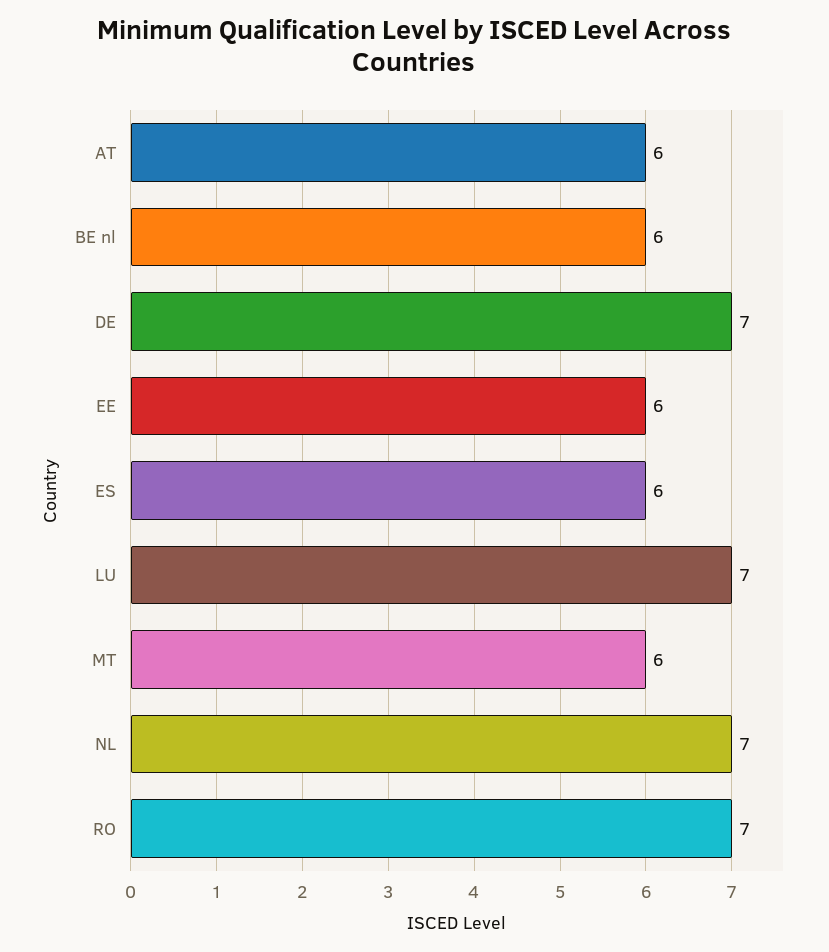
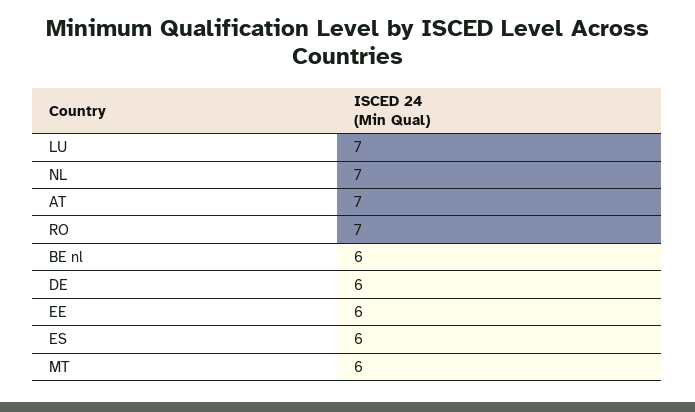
AT: 6 -> 7
DE: 7 -> 6

